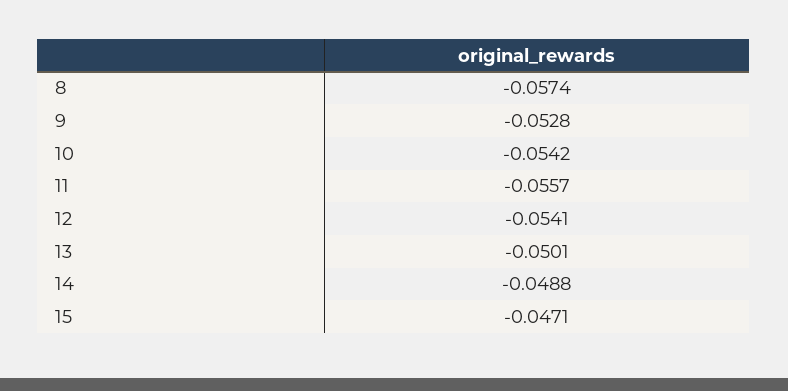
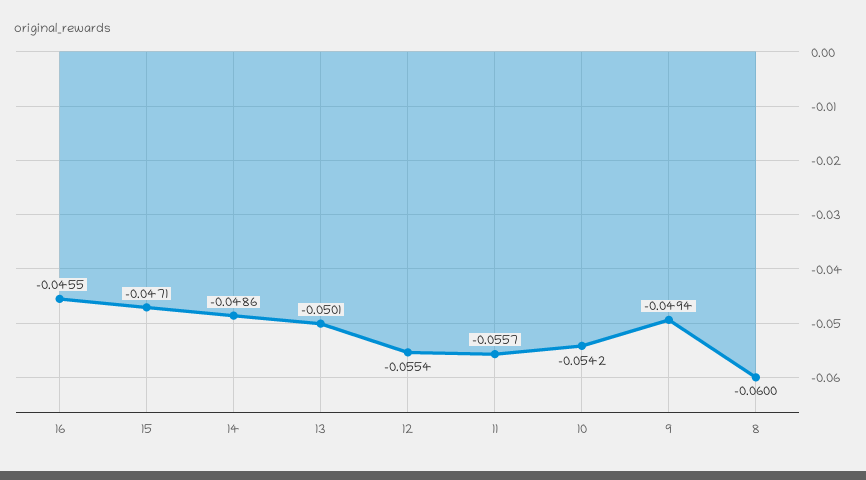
8: -0.0574 -> -0.06
9: -0.0528 -> -0.0494
12: -0.0541 -> -0.0554
14: -0.0488 -> -0.0486
16: none -> -0.0455

